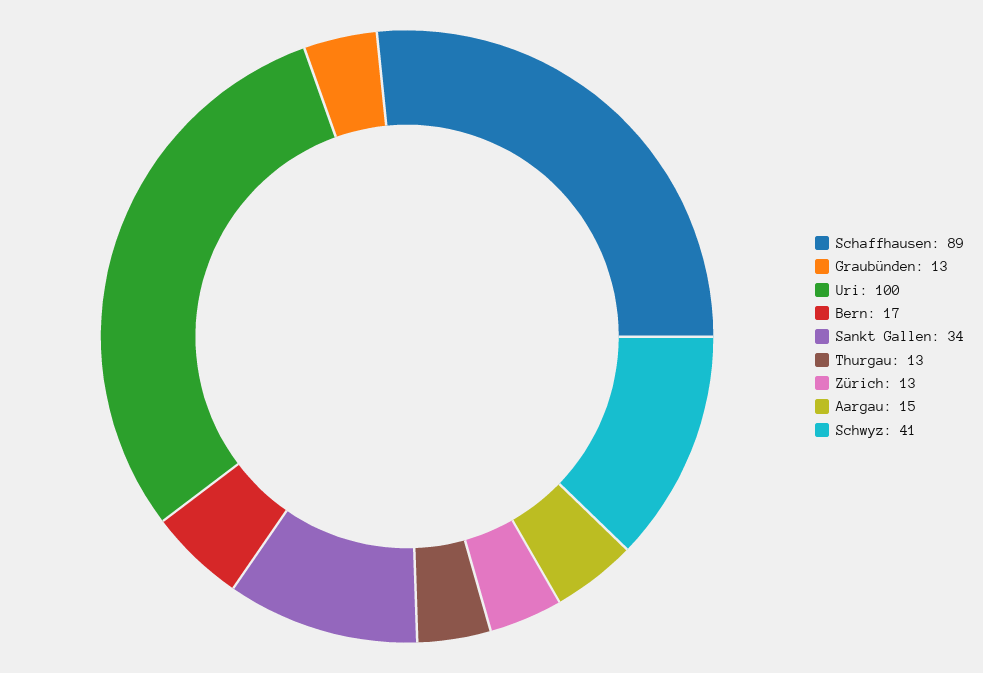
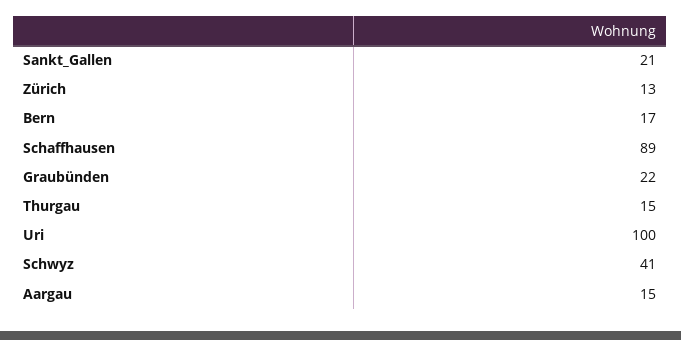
Graubünden: 13 -> 22
Sankt Gallen: 34 -> 21
Thurgau: 13 -> 15

